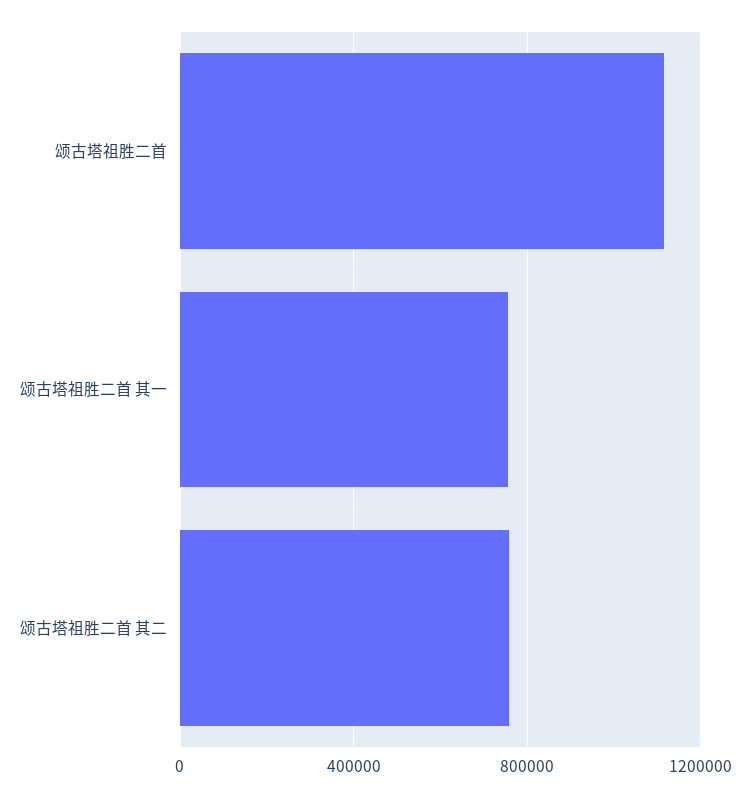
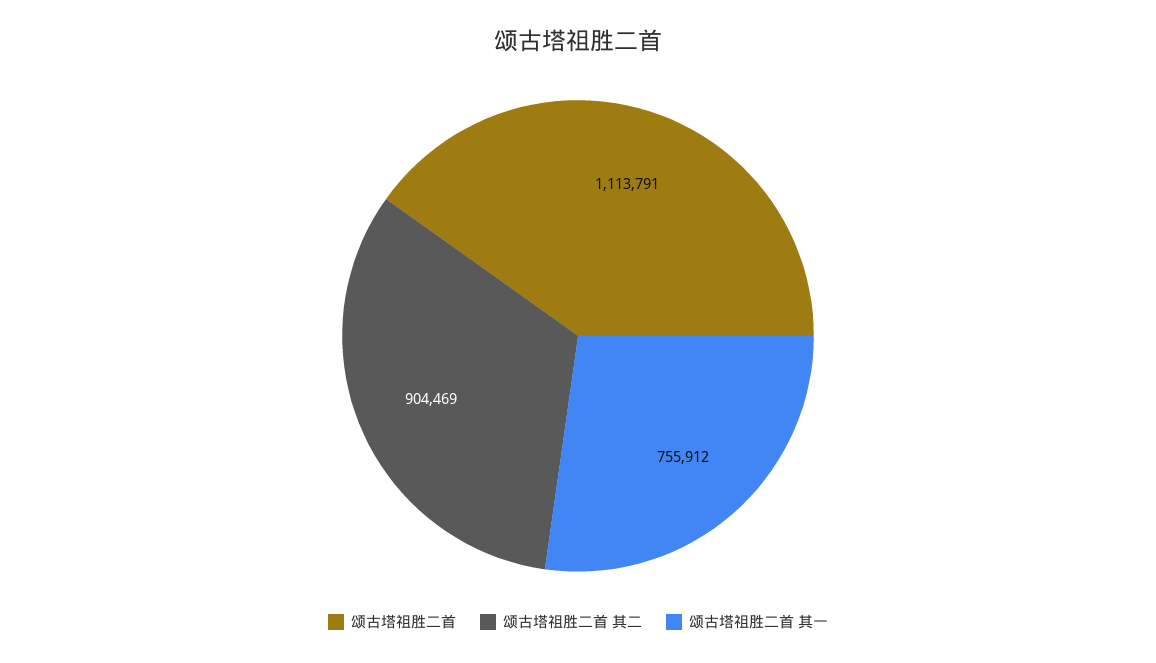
颂古塔祖胜二首 其二: 750000 -> 904469

